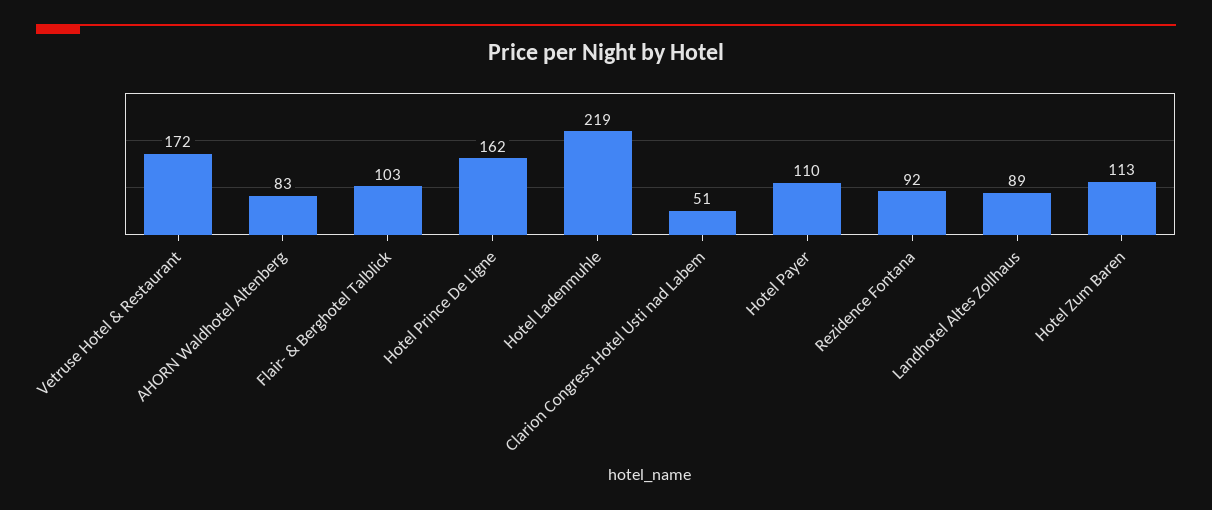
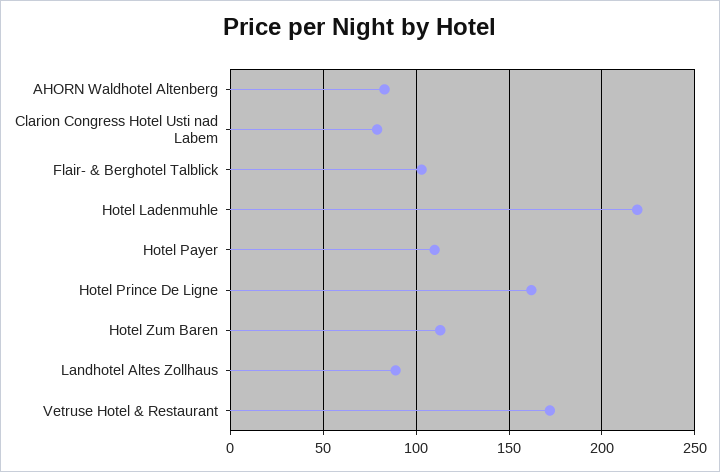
Clarion Congress Hotel Usti nad Labem: 51 -> 80
Rezidence Fontana: 92 -> none

